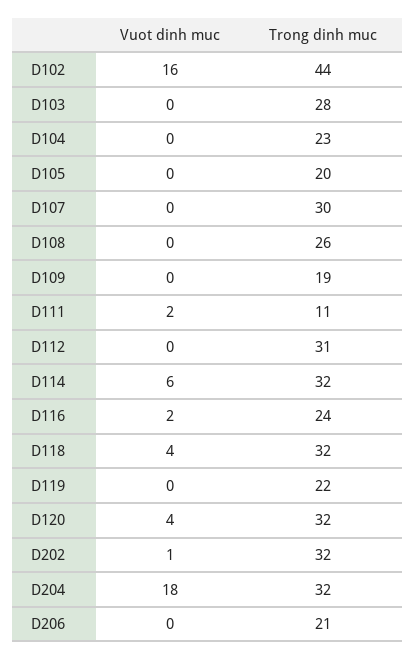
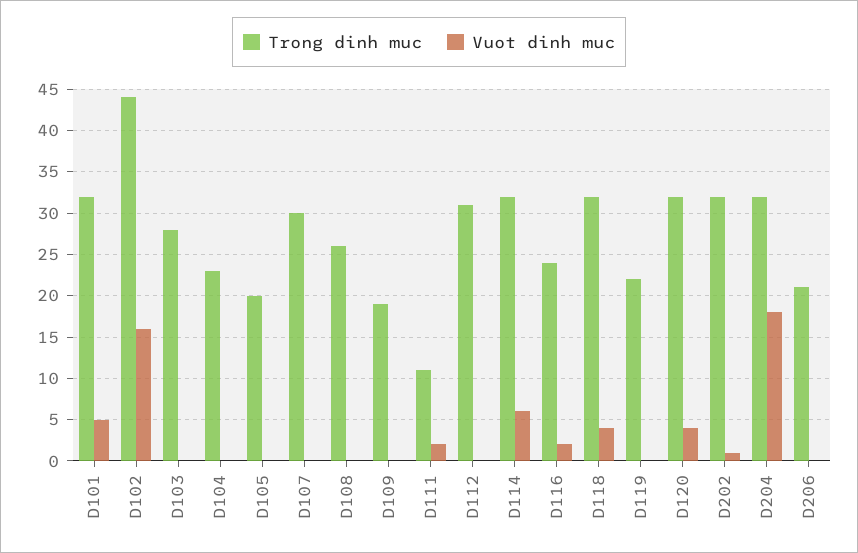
Trong dinh muc, D101: none -> 32
Vuot dinh muc, D101: none -> 5

